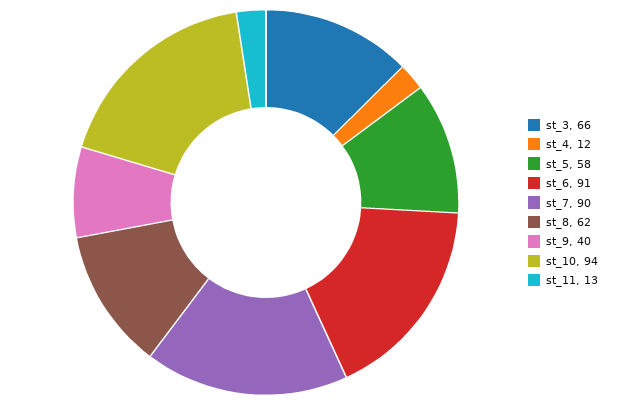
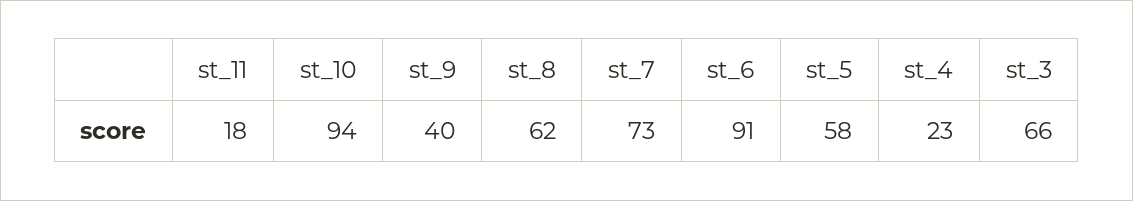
st_4: 12 -> 23
st_7: 90 -> 73
st_11: 13 -> 18

